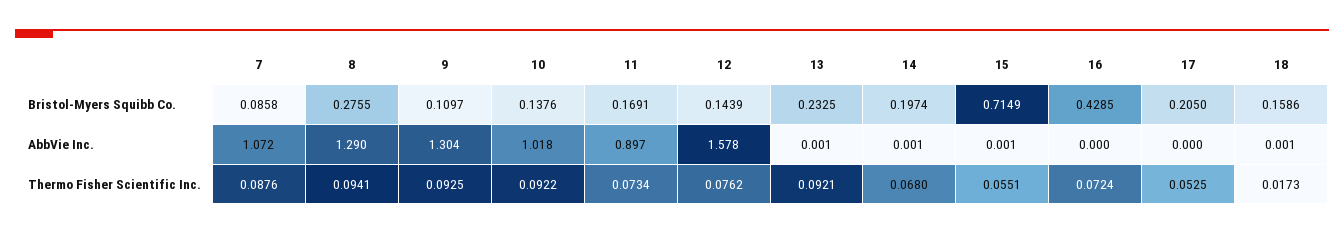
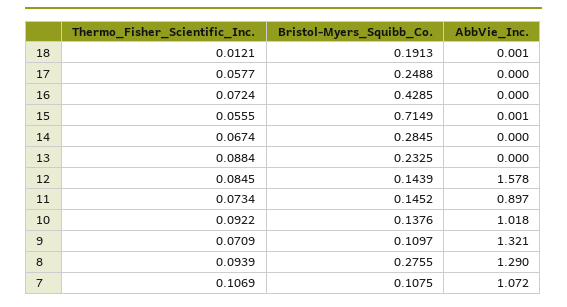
7, Bristol-Myers Squibb Co.: 0.0858 -> 0.1075
11, Bristol-Myers Squibb Co.: 0.1691 -> 0.1452
14, Bristol-Myers Squibb Co.: 0.1974 -> 0.2845
17, Bristol-Myers Squibb Co.: 0.205 -> 0.2488
18, Bristol-Myers Squibb Co.: 0.1586 -> 0.1913
9, AbbVie Inc.: 1.304 -> 1.321
13, AbbVie Inc.: 0.001 -> 0
14, AbbVie Inc.: 0.001 -> 0
7, Thermo Fisher Scientific Inc.: 0.0876 -> 0.1069
8, Thermo Fisher Scientific Inc.: 0.0941 -> 0.0939
9, Thermo Fisher Scientific Inc.: 0.0925 -> 0.0709
12, Thermo Fisher Scientific Inc.: 0.0762 -> 0.0845
13, Thermo Fisher Scientific Inc.: 0.0921 -> 0.0884
14, Thermo Fisher Scientific Inc.: 0.068 -> 0.0674
15, Thermo Fisher Scientific Inc.: 0.0551 -> 0.0555
17, Thermo Fisher Scientific Inc.: 0.0525 -> 0.0577
18, Thermo Fisher Scientific Inc.: 0.0173 -> 0.0121

